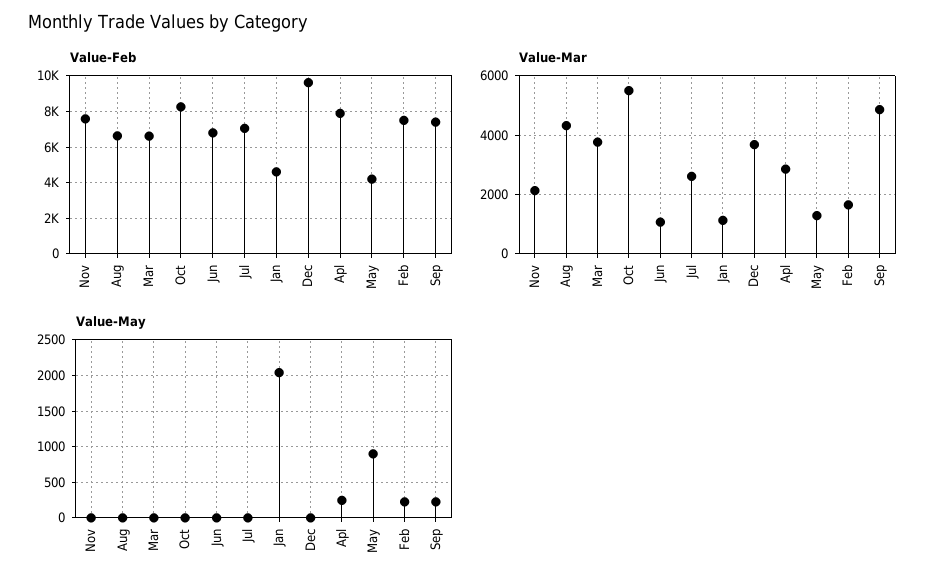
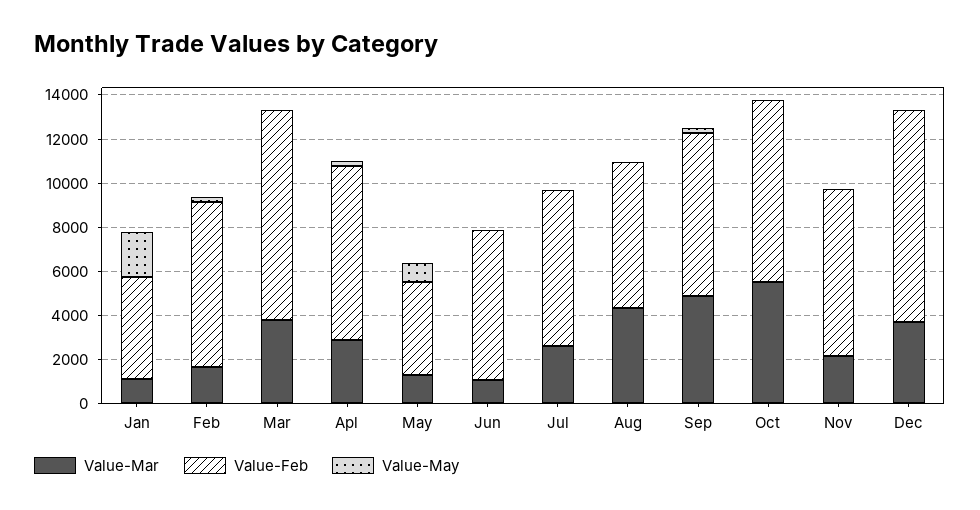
Value-Feb, Mar: 6500 -> 9500

